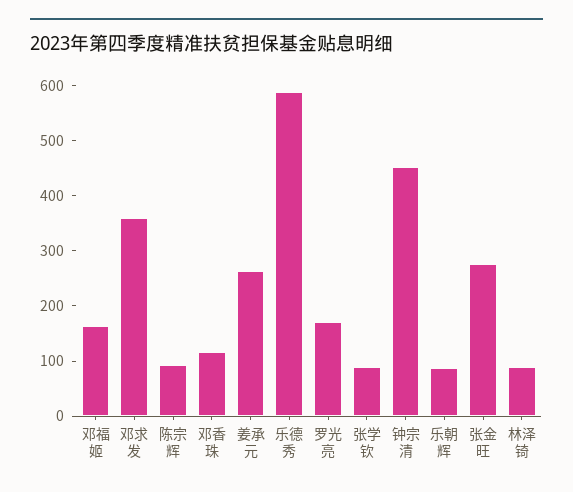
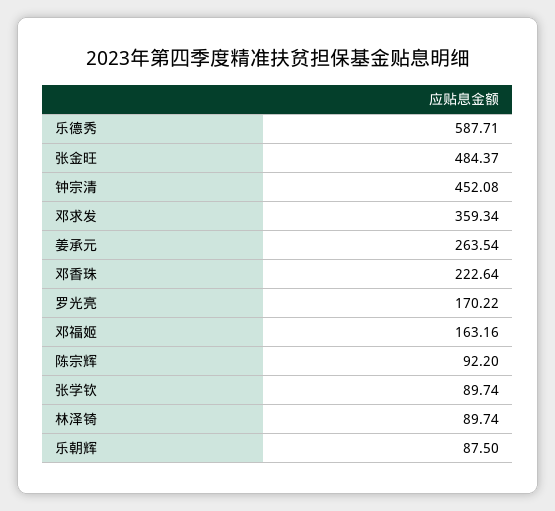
邓香珠: 120 -> 222.64
张金旺: 280 -> 484.37

